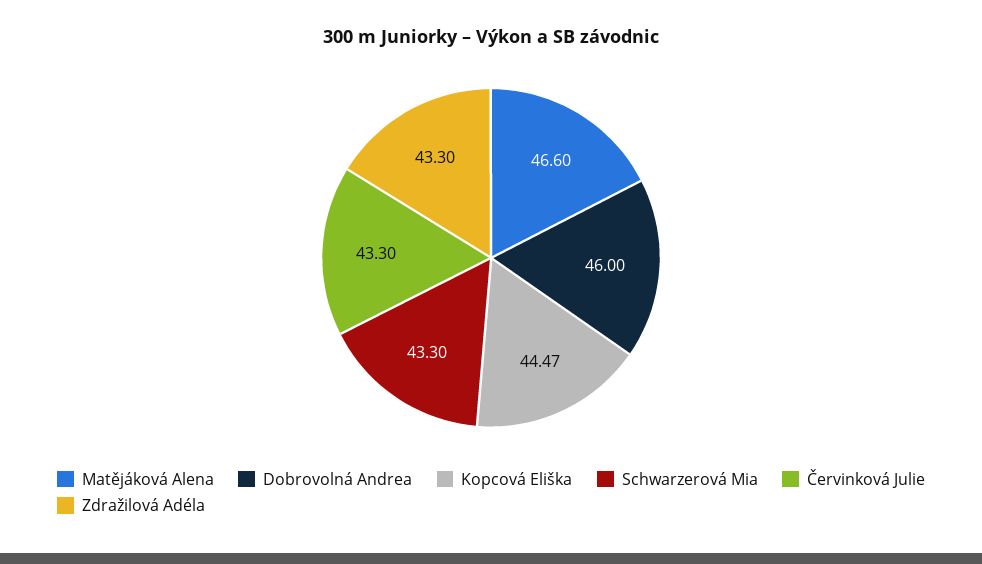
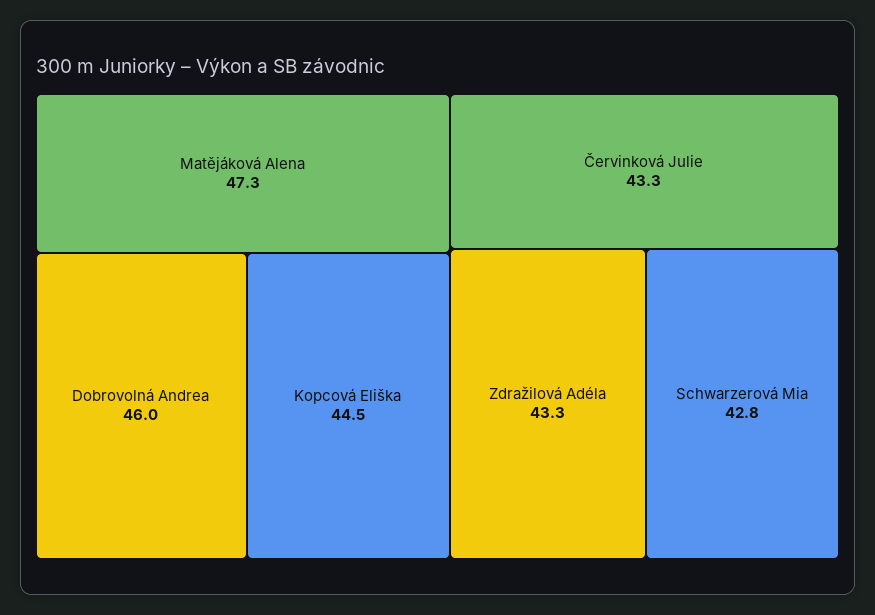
Matějáková Alena: 46.6 -> 47.3
Schwarzerová Mia: 43.3 -> 42.8

